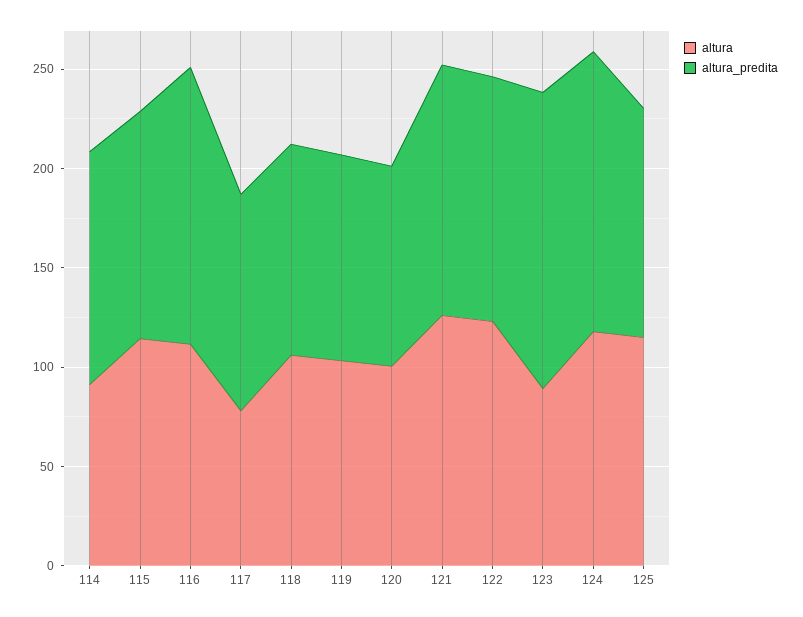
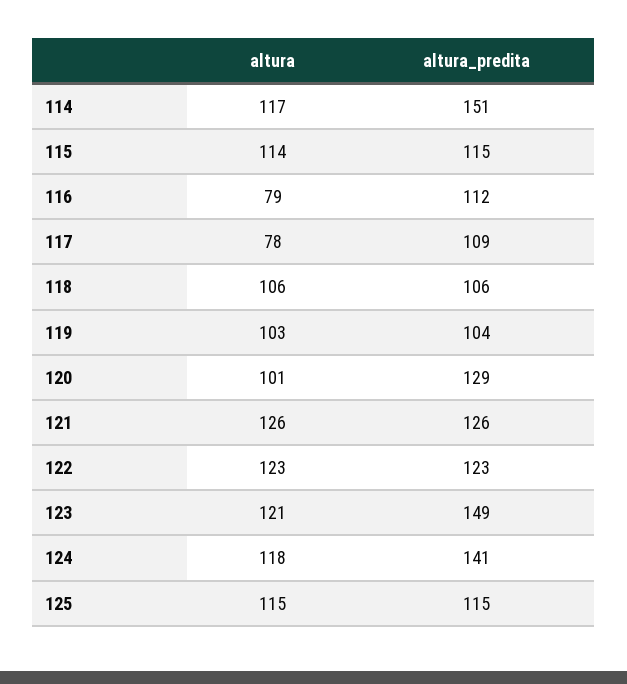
altura, 114: 90 -> 117
altura_predita, 114: 120 -> 151
altura, 116: 110 -> 79
altura_predita, 116: 140 -> 112
altura_predita, 120: 100 -> 129
altura, 123: 90 -> 121

